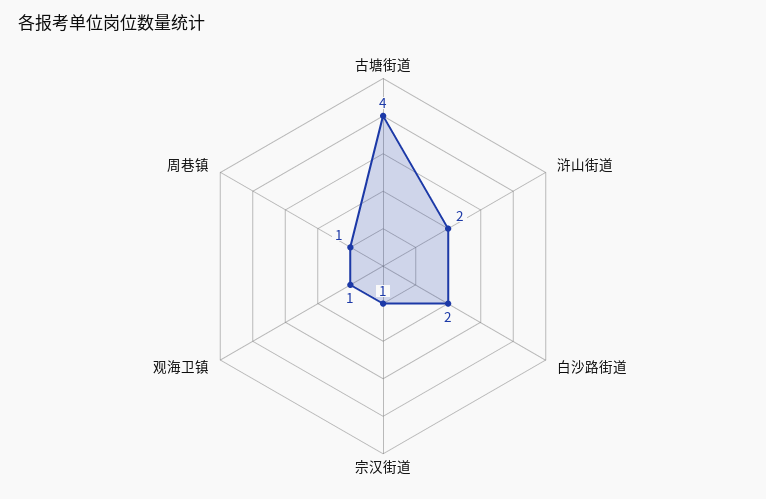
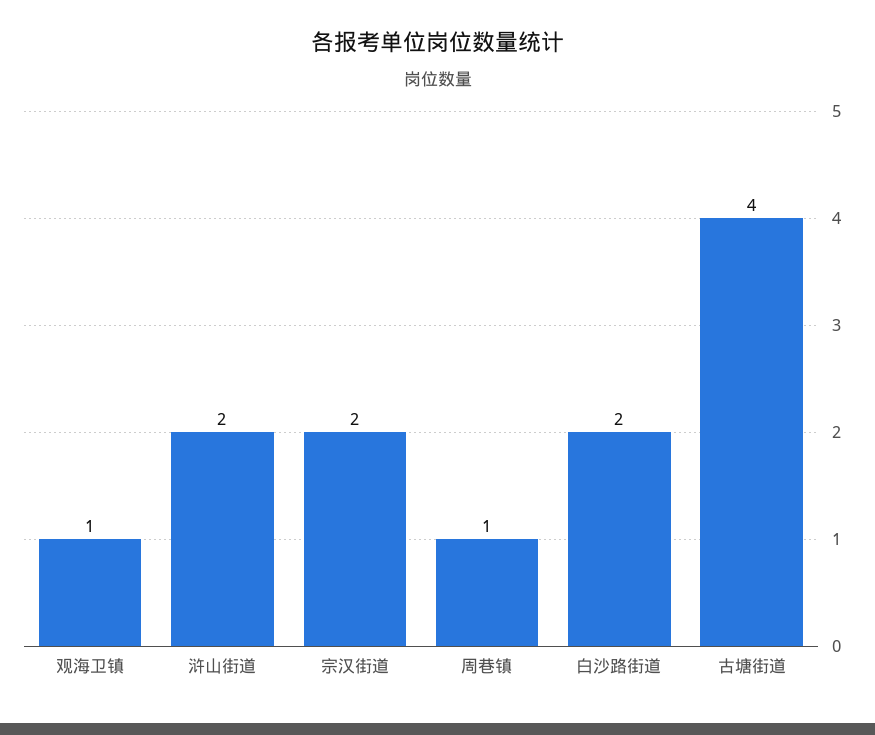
宗汉街道: 1 -> 2

